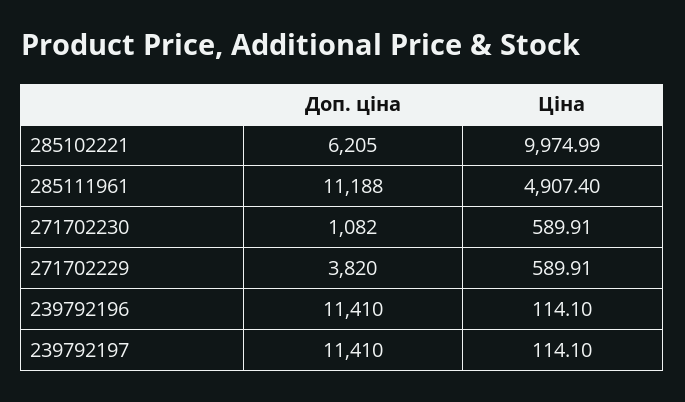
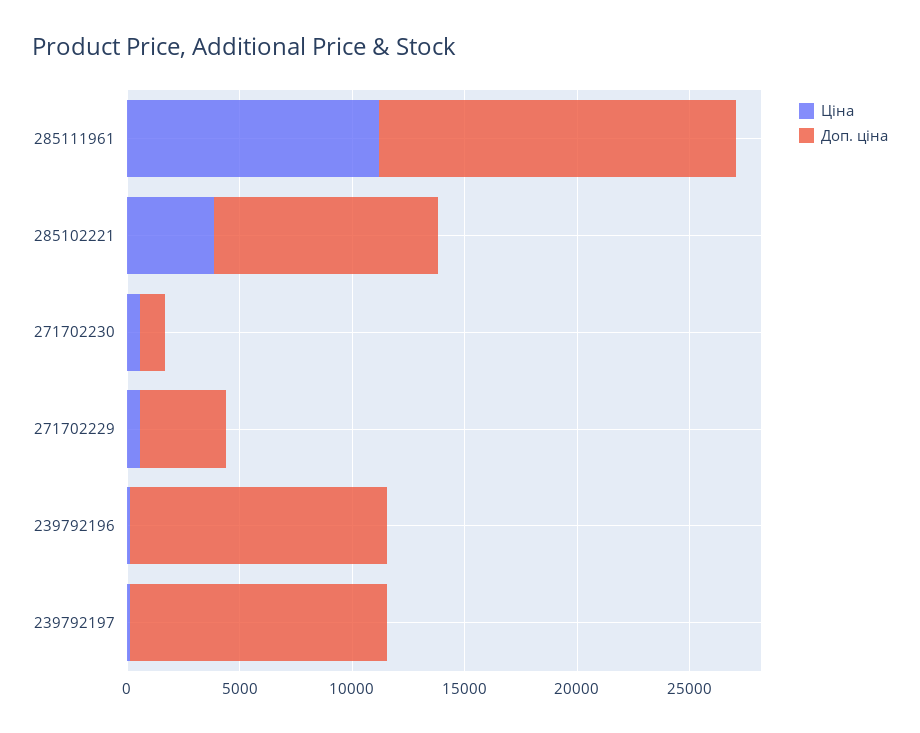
Доп. ціна, 285102221: 6205 -> 10000
Ціна, 285102221: 9974.99 -> 4000
Доп. ціна, 285111961: 11188 -> 16000
Ціна, 285111961: 4907.4 -> 11000

